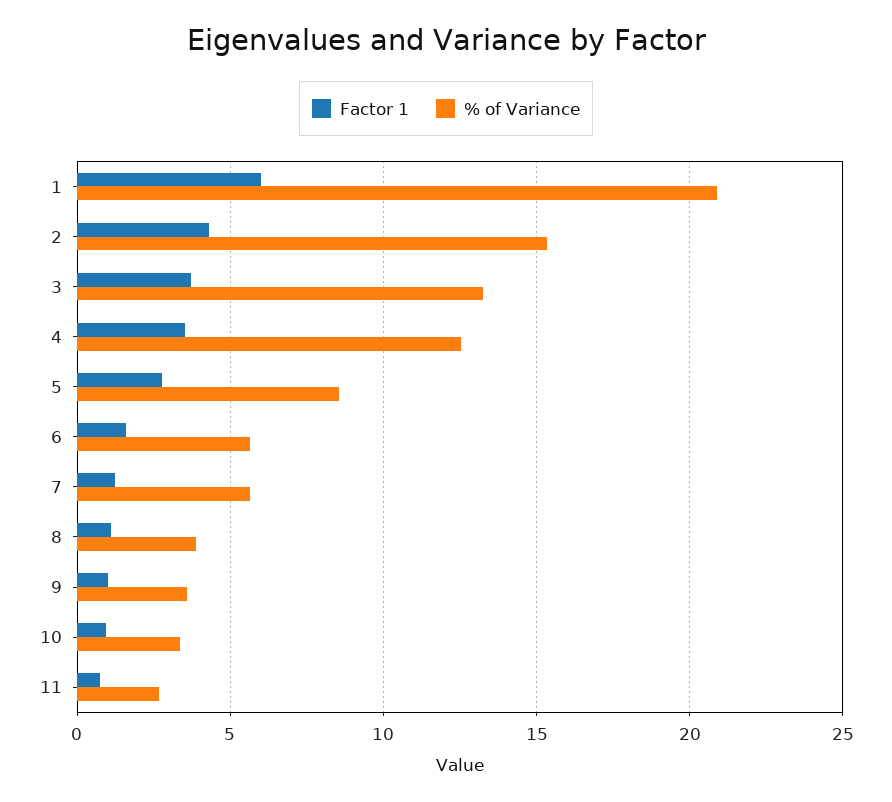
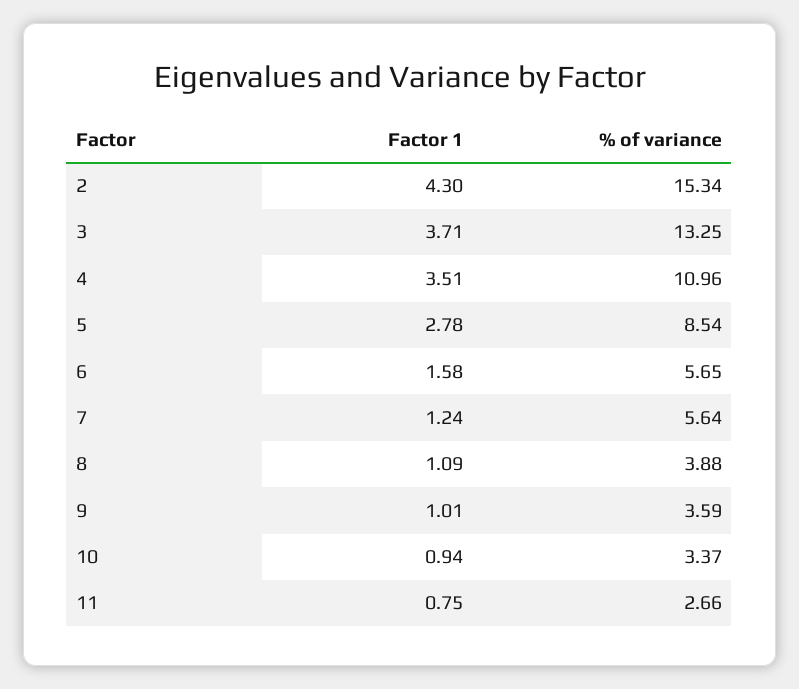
Factor 1, 1: 6 -> none
% of Variance, 1: 21 -> none
% of Variance, 4: 12.5 -> 10.96

